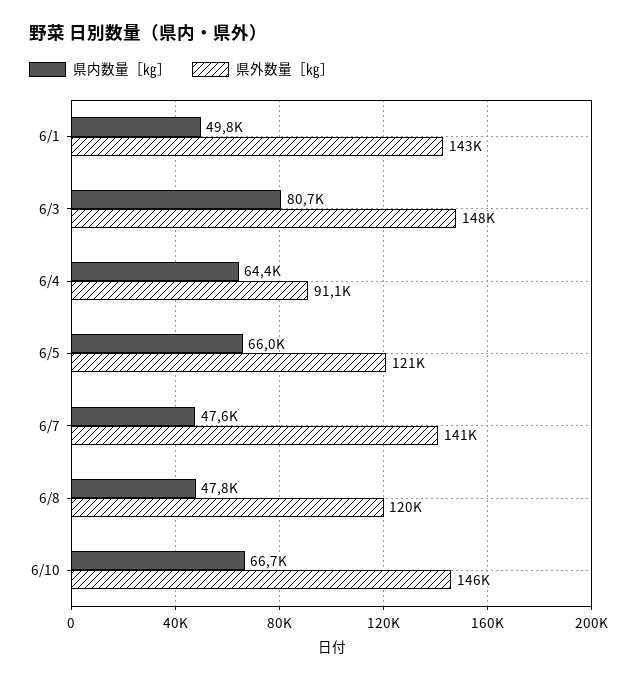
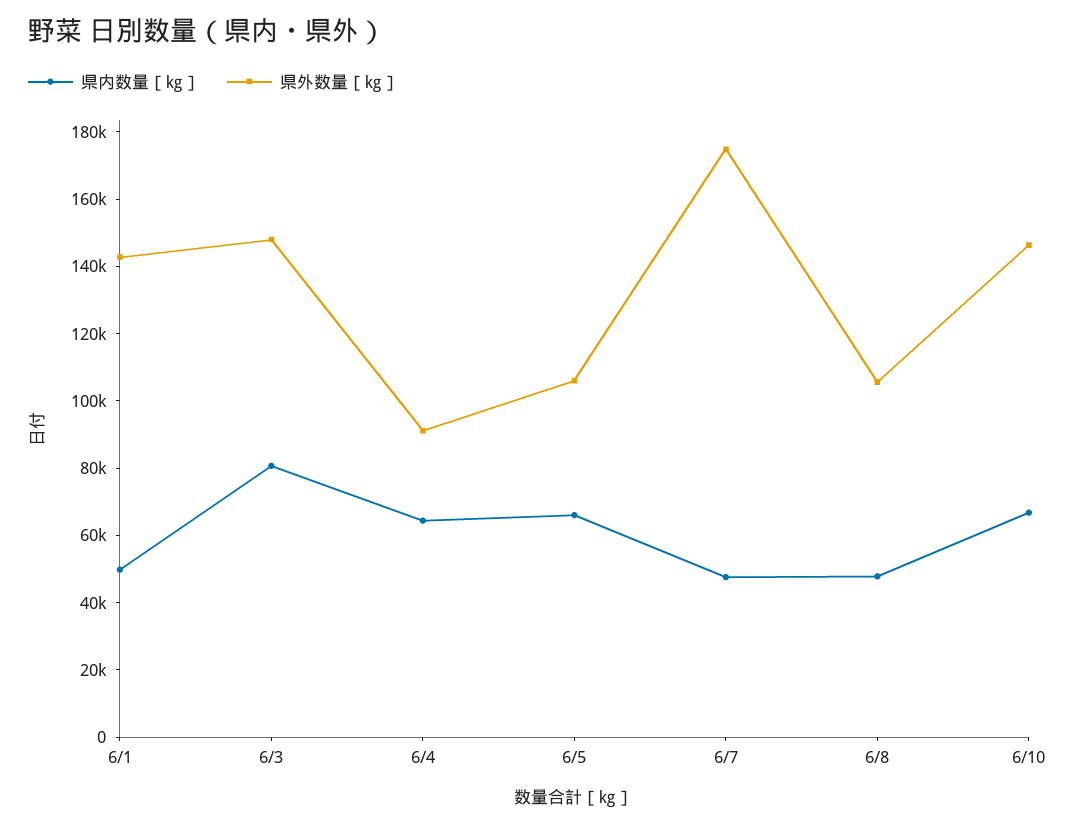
県外数量［㎏］, 6/5: 121000 -> 105000
県外数量［㎏］, 6/7: 141000 -> 175000
県外数量［㎏］, 6/8: 120000 -> 105000

